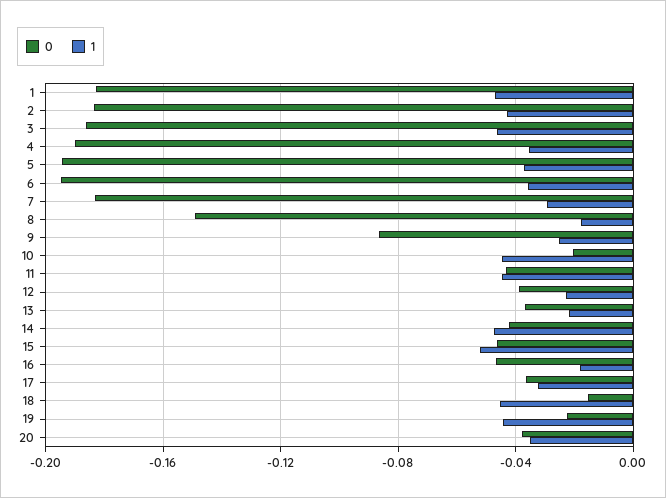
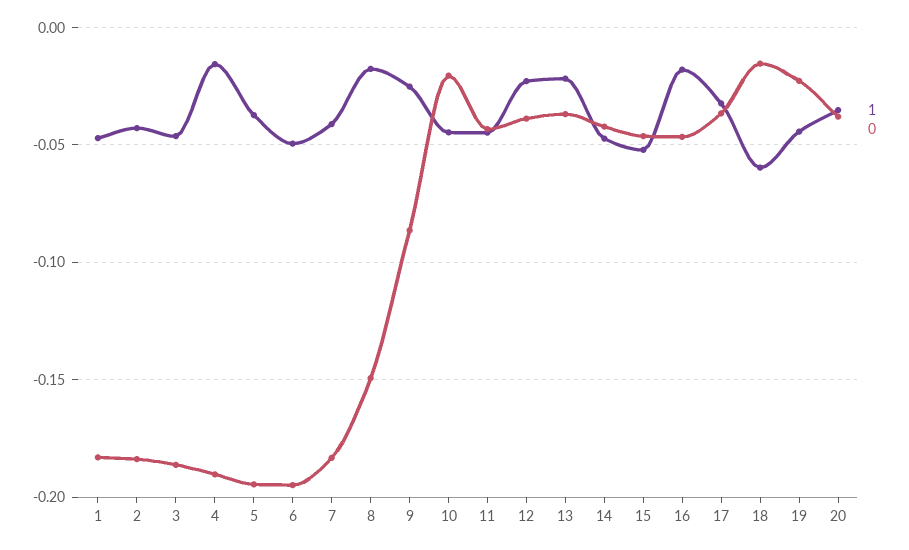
1, 4: -0.035 -> -0.015
1, 6: -0.035 -> -0.05
1, 7: -0.03 -> -0.04
1, 18: -0.045 -> -0.06

